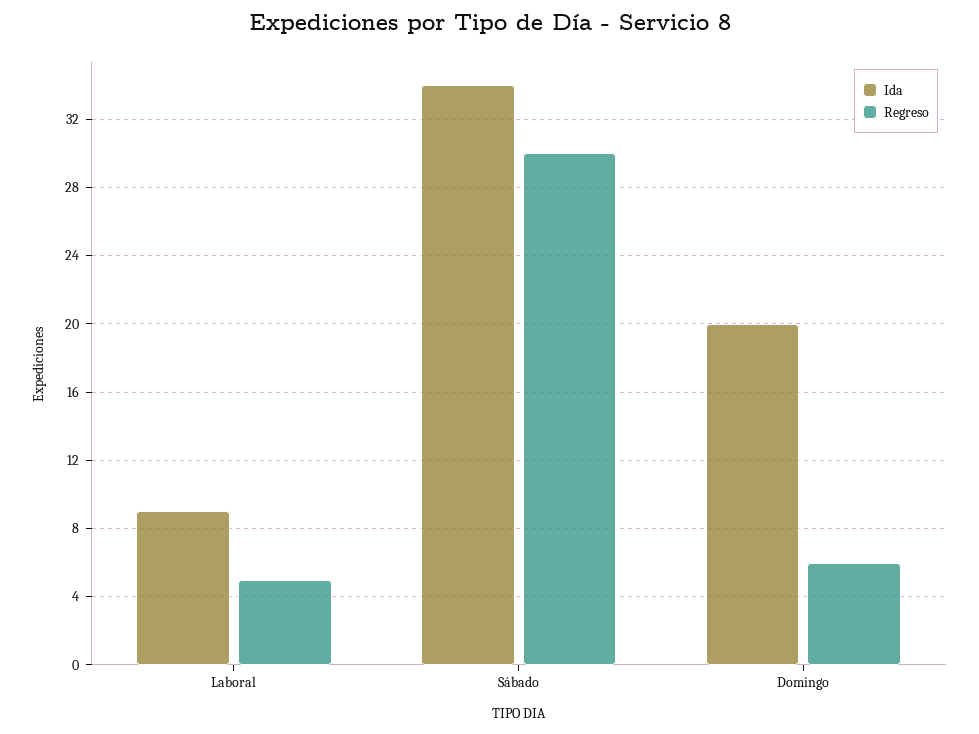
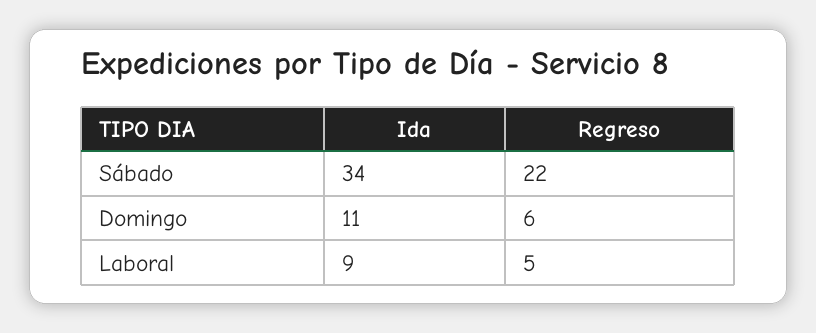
Regreso, Sábado: 30 -> 22
Ida, Domingo: 20 -> 11

